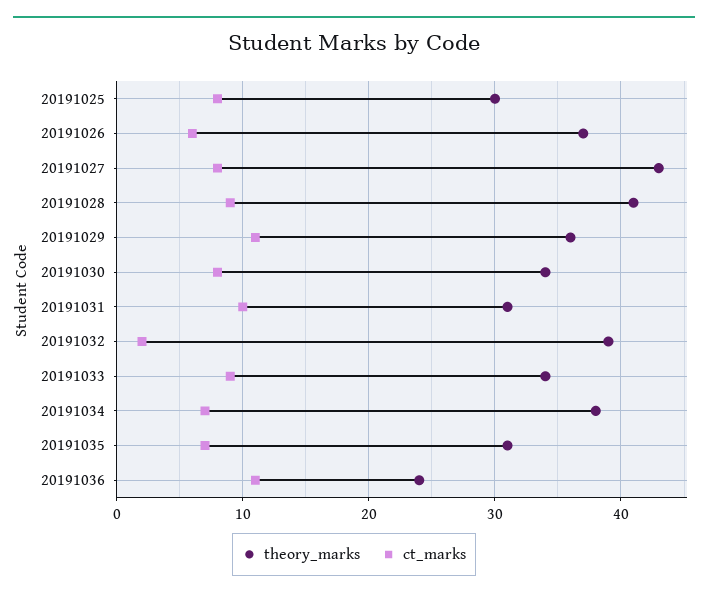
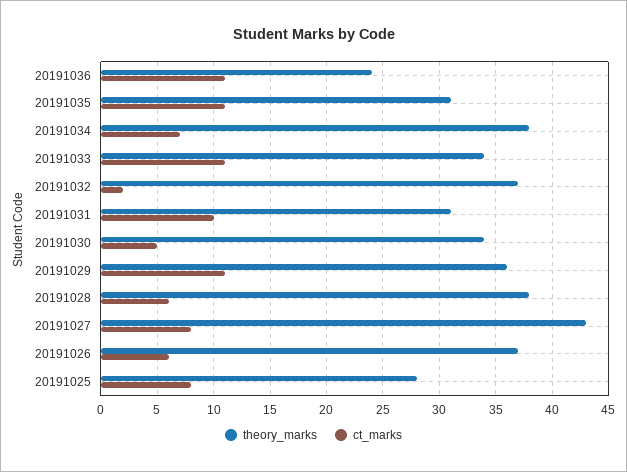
theory_marks, 20191025: 30 -> 28
theory_marks, 20191028: 41 -> 38
ct_marks, 20191028: 9 -> 6
ct_marks, 20191030: 8 -> 5
theory_marks, 20191032: 39 -> 37
ct_marks, 20191033: 9 -> 11
ct_marks, 20191035: 7 -> 11

